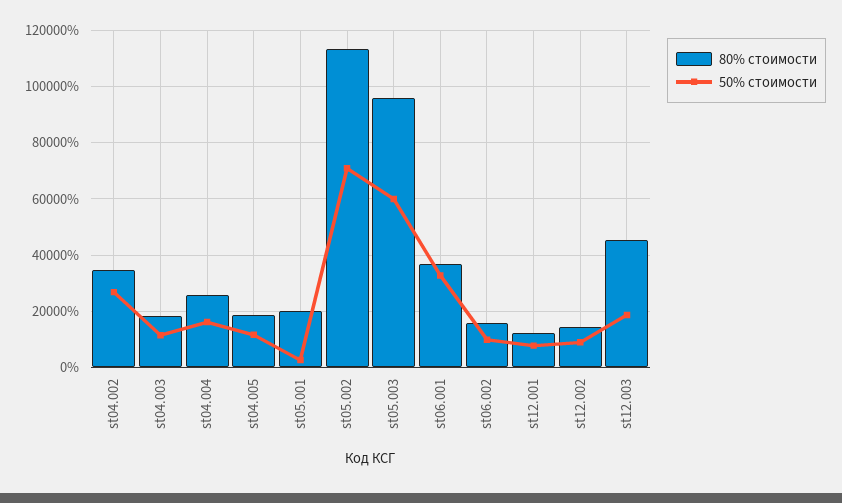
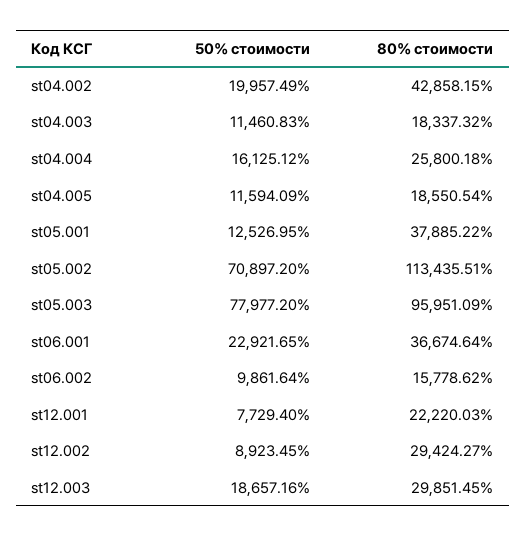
80% стоимости, st04.002: 35000 -> 42858.15
50% стоимости, st04.002: 27500 -> 19957.49
80% стоимости, st05.001: 20000 -> 37885.22
50% стоимости, st05.001: 2500 -> 12526.95
50% стоимости, st05.003: 60000 -> 77977.2
50% стоимости, st06.001: 32500 -> 22921.65
80% стоимости, st12.001: 12500 -> 22220.03
80% стоимости, st12.002: 15000 -> 29424.27
80% стоимости, st12.003: 45000 -> 29851.45

